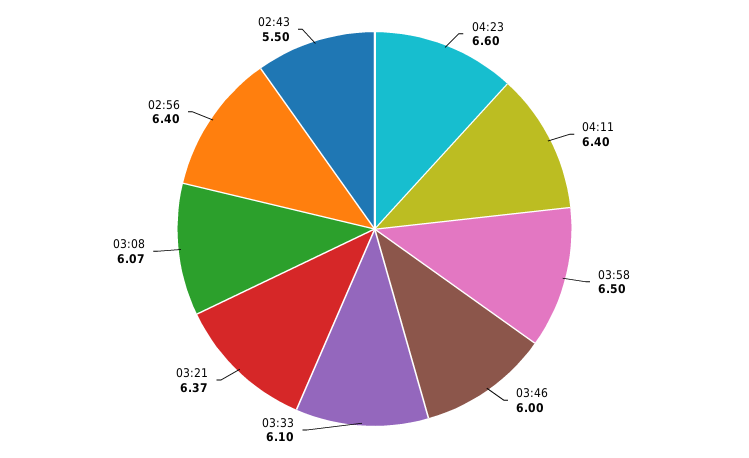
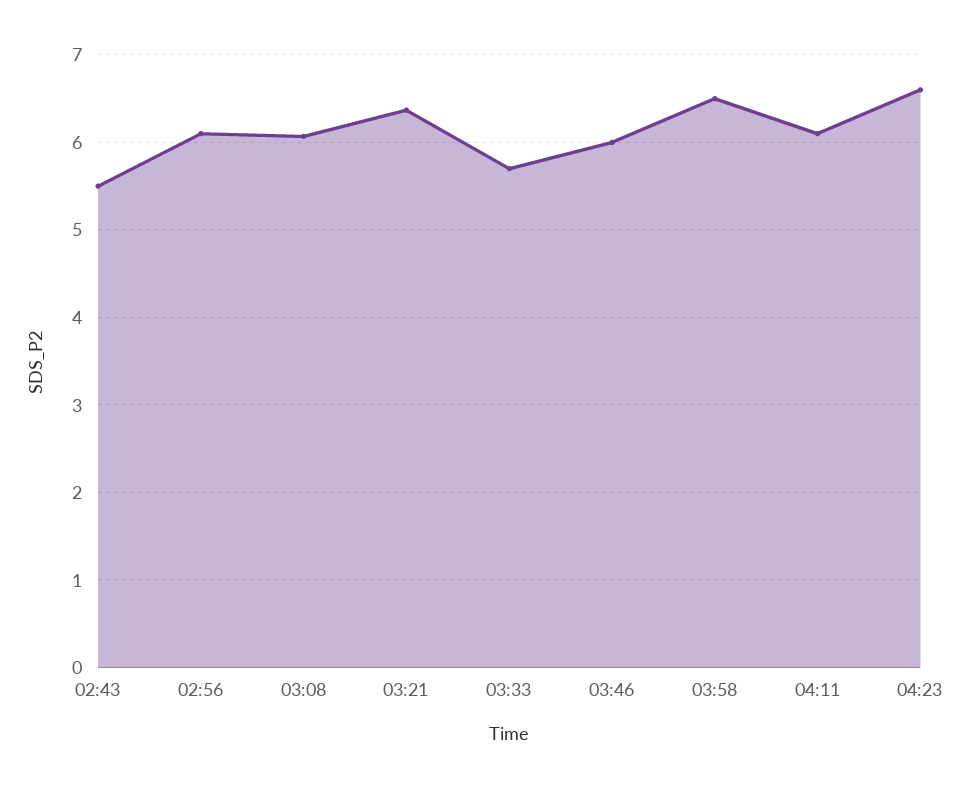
04:11: 6.4 -> 6.1
03:33: 6.1 -> 5.7
02:56: 6.4 -> 6.1

